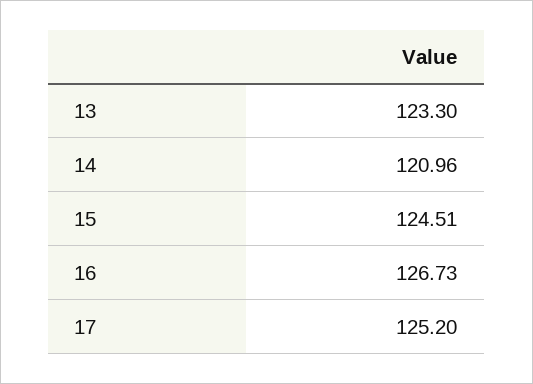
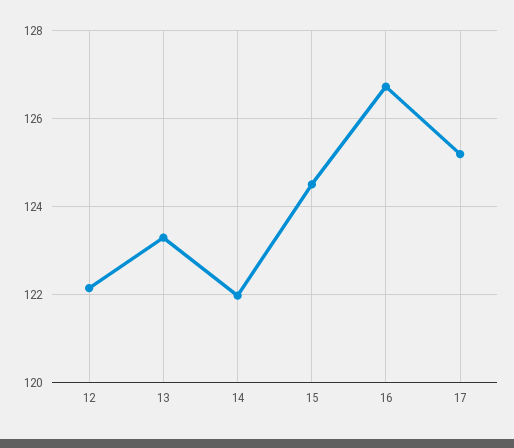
14: 120.96 -> 122
12: none -> 122.2

